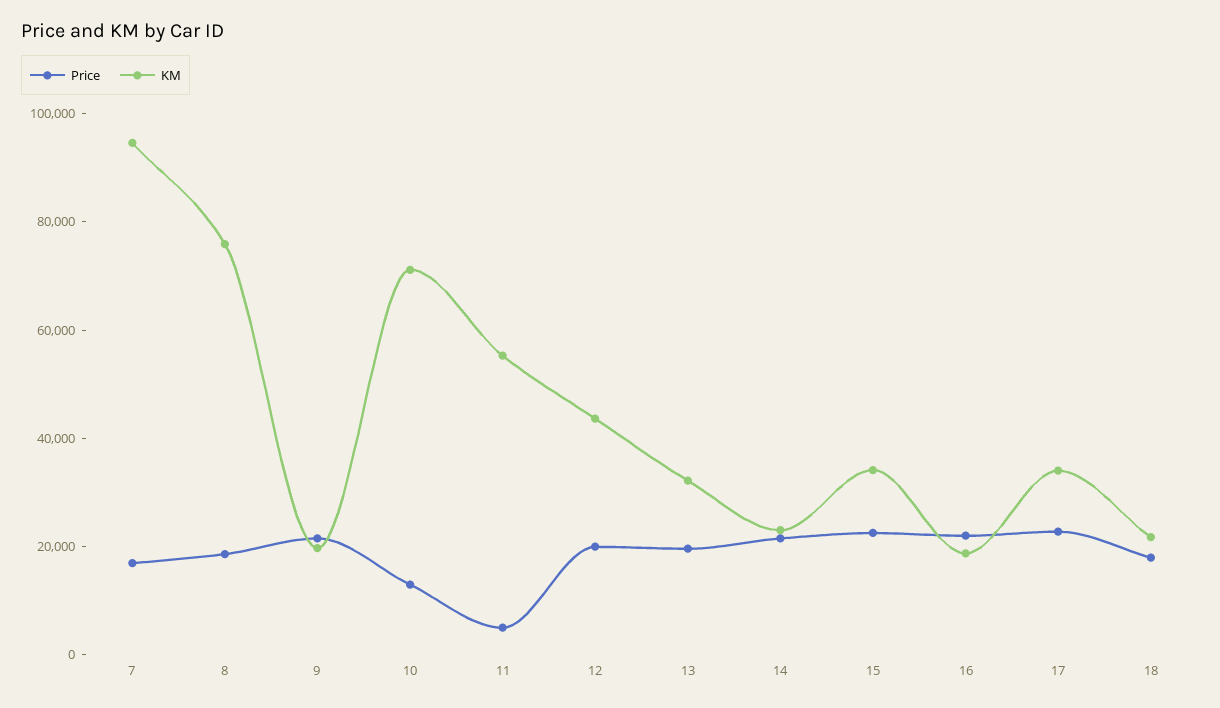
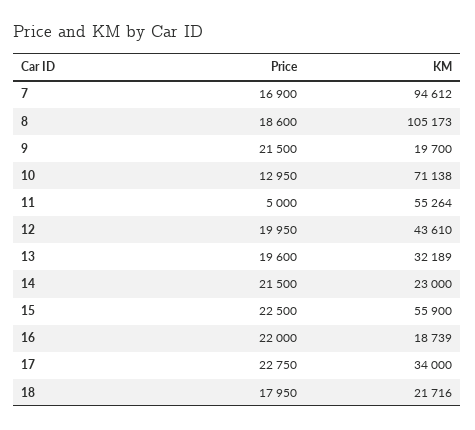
KM, 8: 75000 -> 105173
KM, 15: 35000 -> 55900

